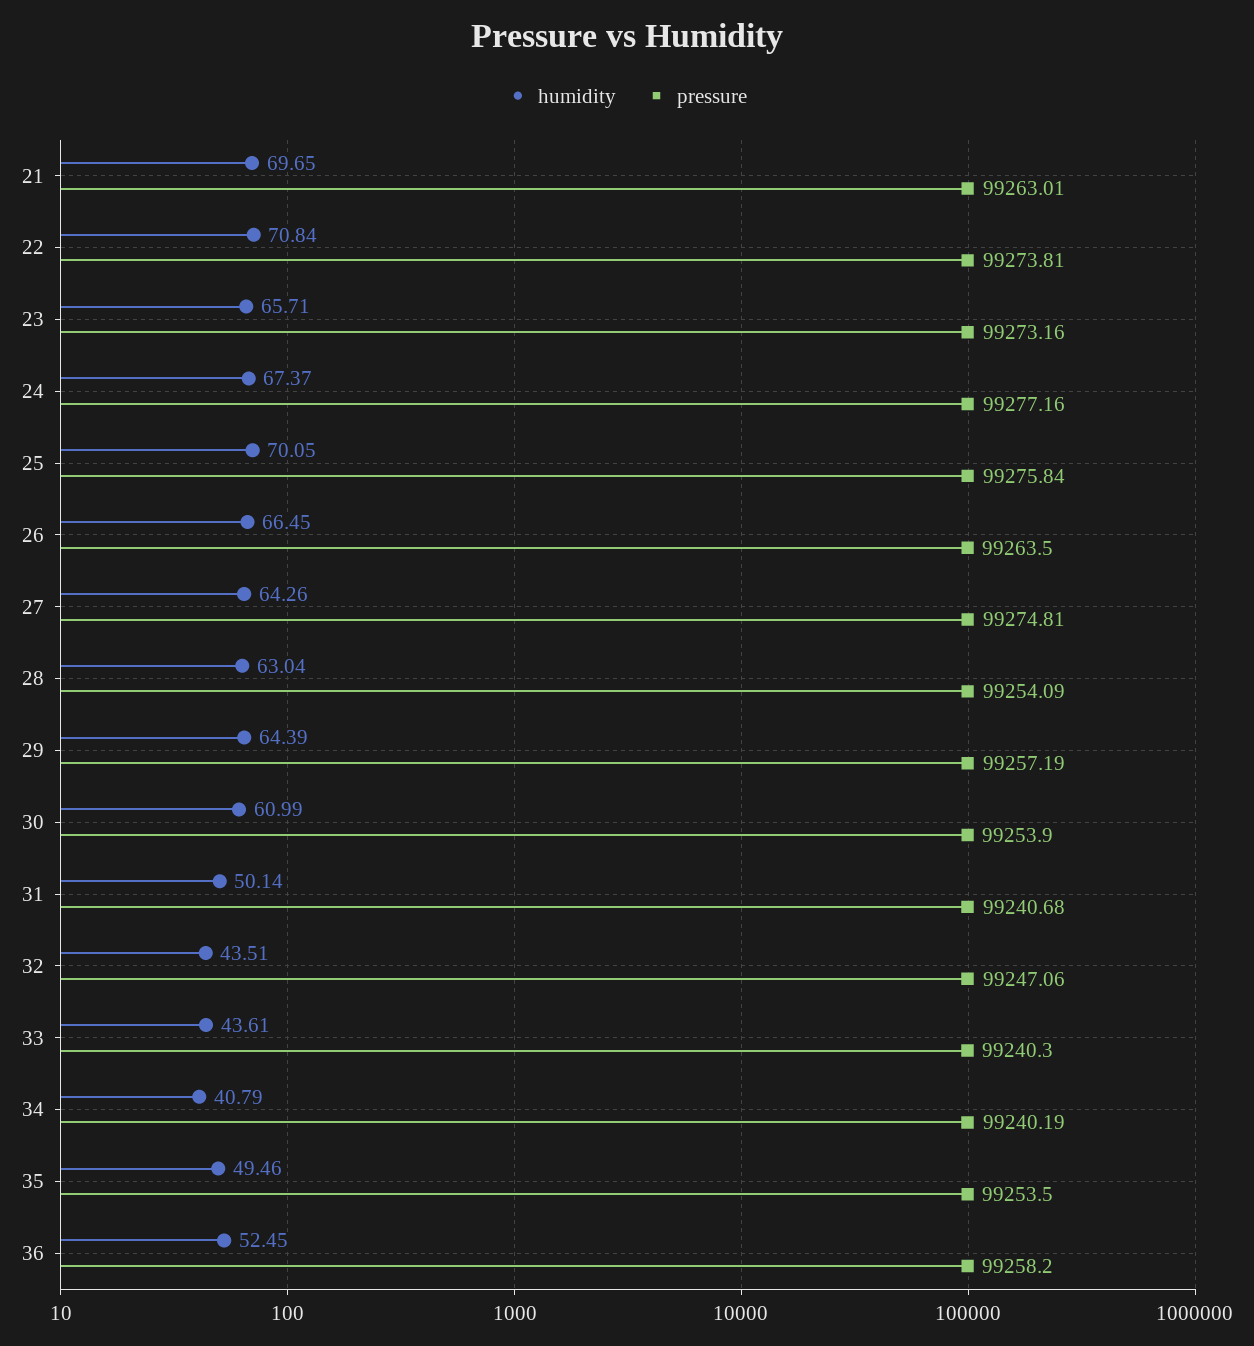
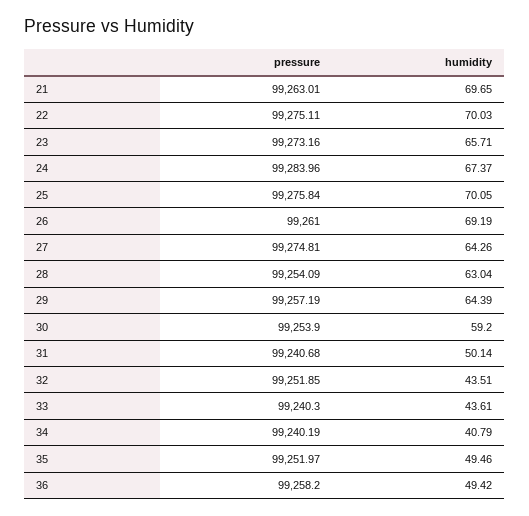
humidity, 22: 70.84 -> 70.03
pressure, 22: 99273.81 -> 99275.11
pressure, 24: 99277.16 -> 99283.96
humidity, 26: 66.45 -> 69.19
pressure, 26: 99263.5 -> 99261
humidity, 30: 60.99 -> 59.2
pressure, 32: 99247.06 -> 99251.85
pressure, 35: 99253.5 -> 99251.97
humidity, 36: 52.45 -> 49.42

